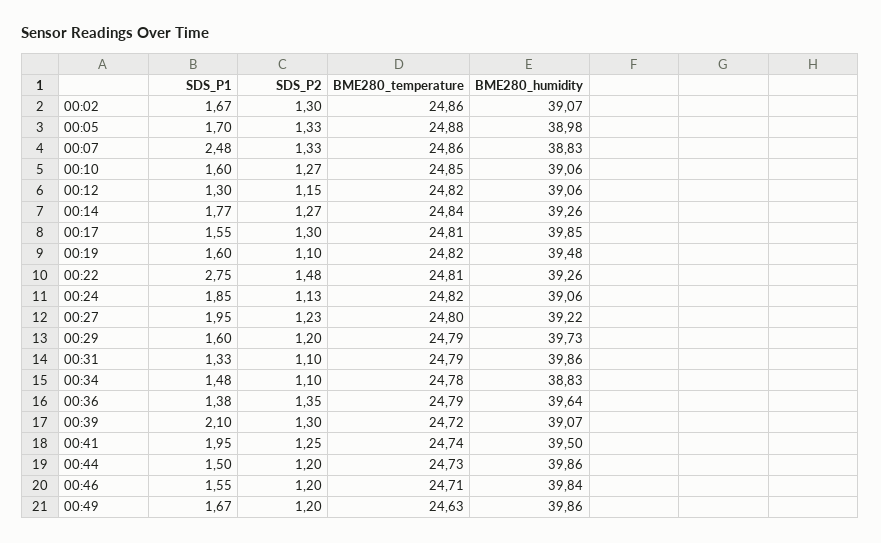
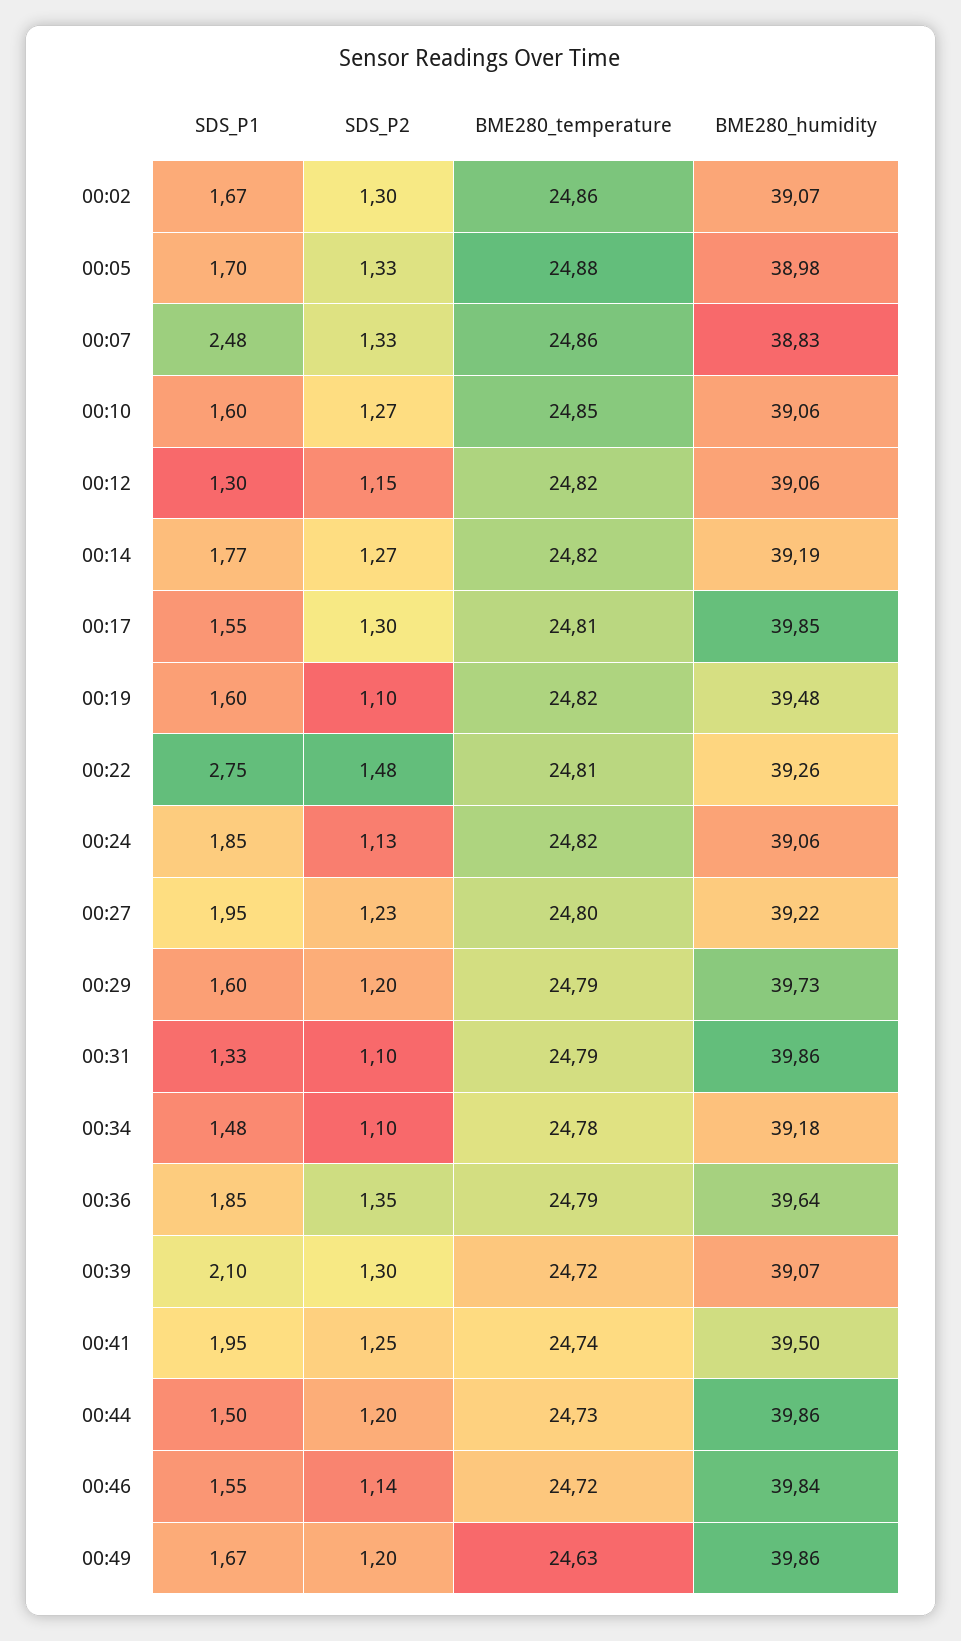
BME280_temperature, 00:14: 24.84 -> 24.82
BME280_humidity, 00:14: 39.26 -> 39.19
BME280_humidity, 00:34: 38.83 -> 39.18
SDS_P1, 00:36: 1.38 -> 1.85
SDS_P2, 00:46: 1.2 -> 1.14
BME280_temperature, 00:46: 24.71 -> 24.72

